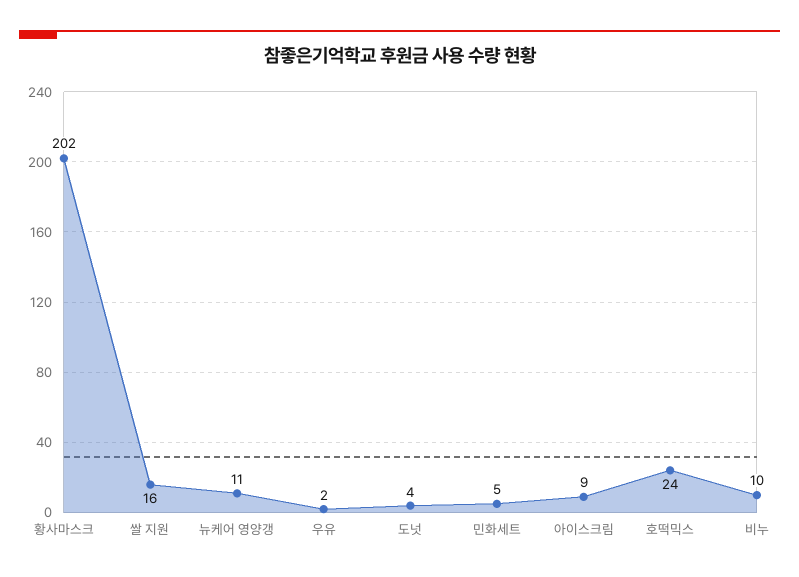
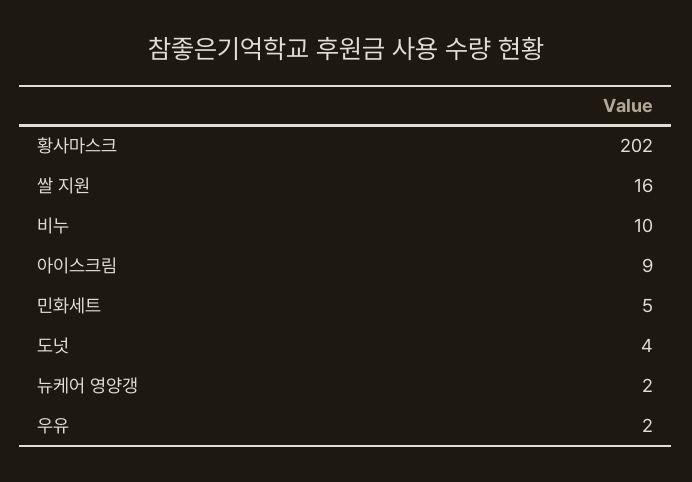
뉴케어 영양갱: 11 -> 2
호떡믹스: 24 -> none

